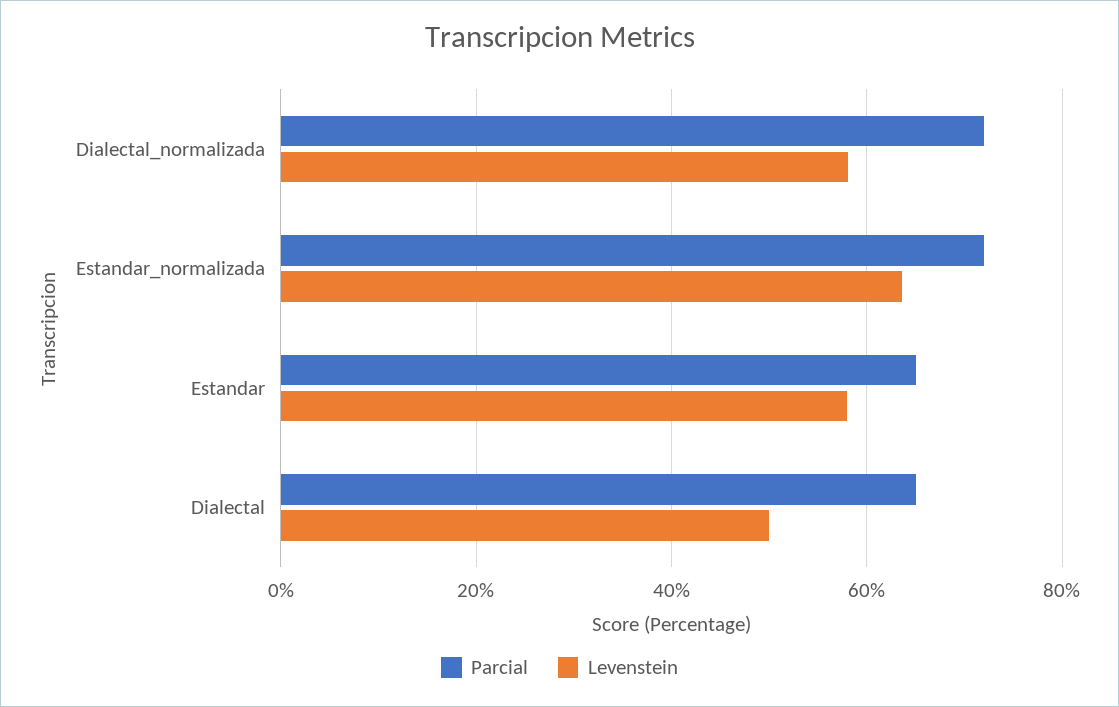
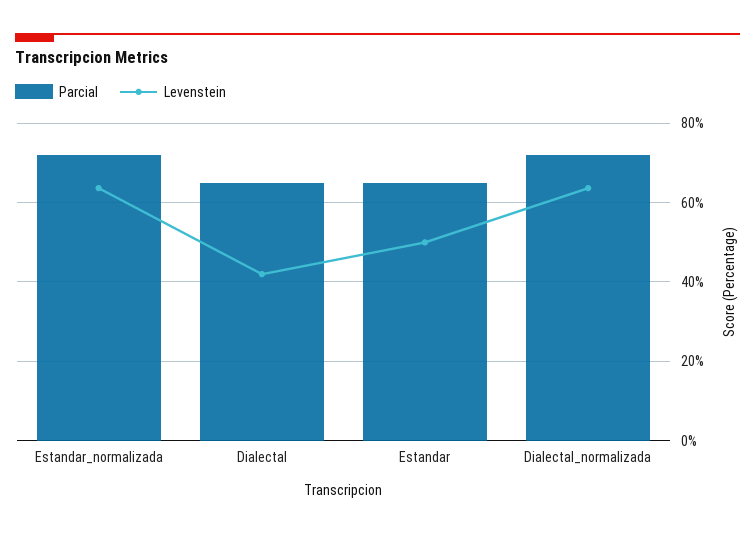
Levenstein, Dialectal_normalizada: 58 -> 64
Levenstein, Estandar: 58 -> 50
Levenstein, Dialectal: 50 -> 42

